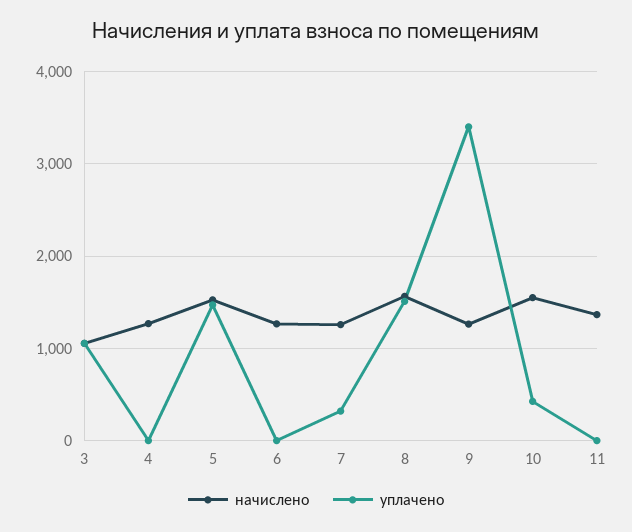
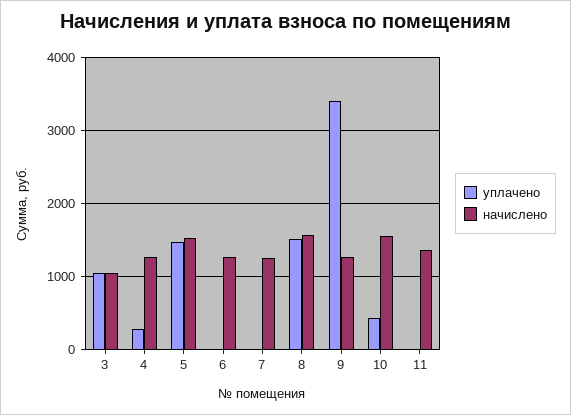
уплачено, 4: 0 -> 300
уплачено, 7: 300 -> 0

